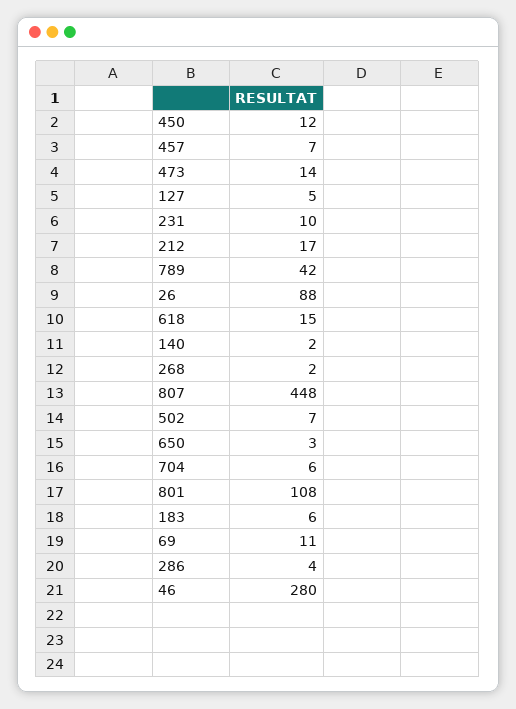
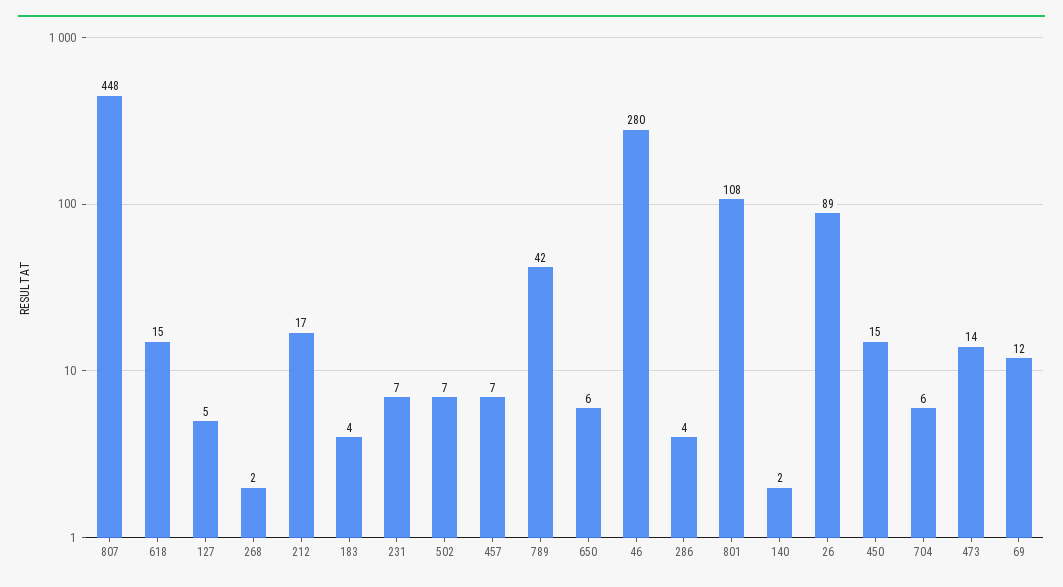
450: 12 -> 15
231: 10 -> 7
26: 88 -> 89
650: 3 -> 6
183: 6 -> 4
69: 11 -> 12

